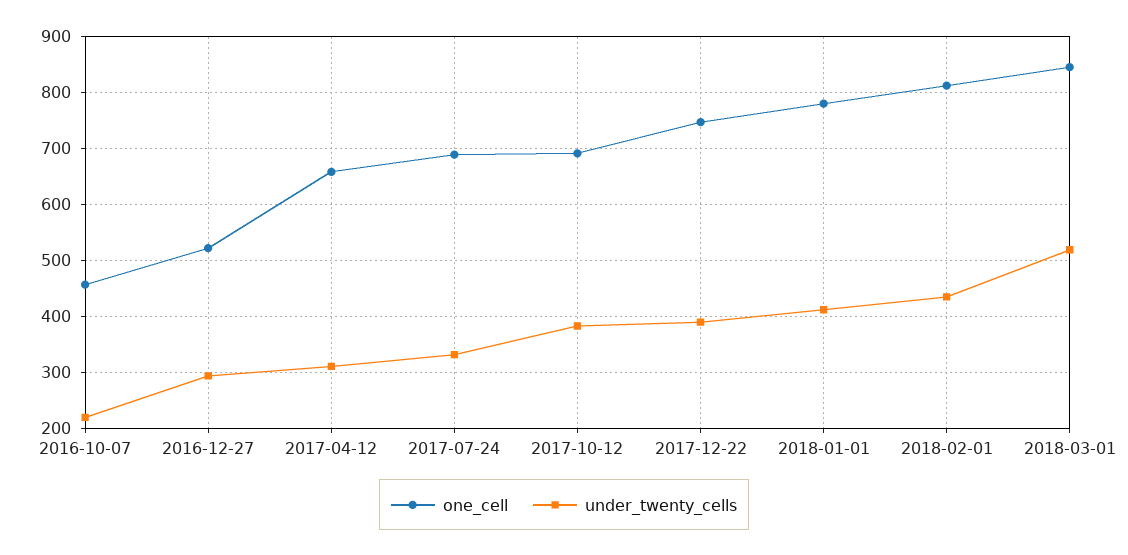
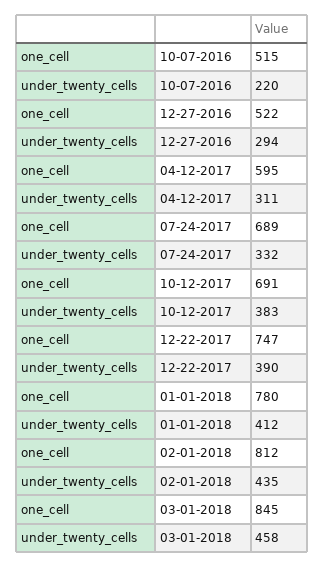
one_cell, 2016-10-07: 460 -> 515
one_cell, 2017-04-12: 660 -> 595
under_twenty_cells, 2018-03-01: 520 -> 458

